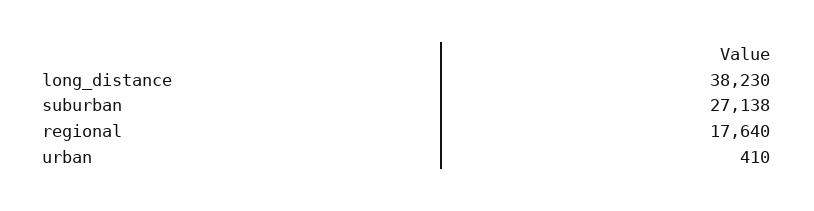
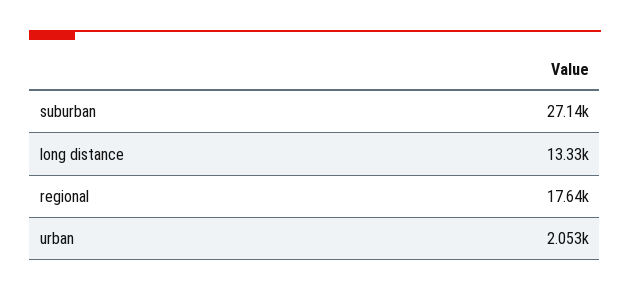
long_distance: 38230 -> 13330
urban: 410 -> 2053

